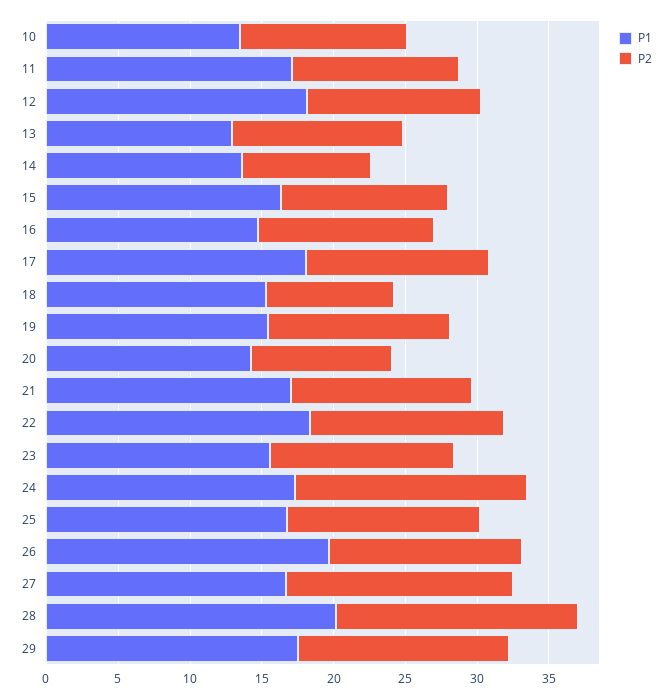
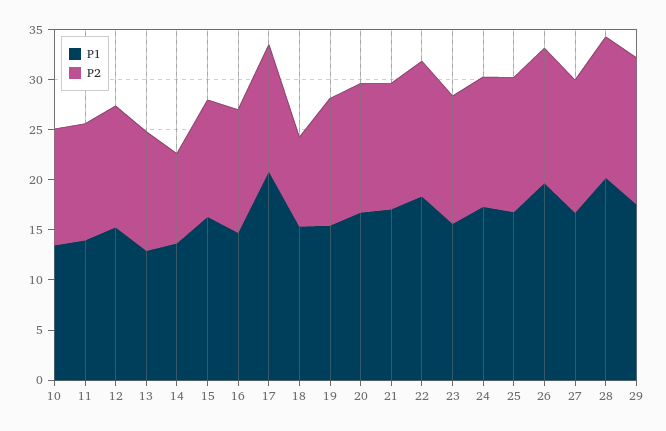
P1, 11: 17 -> 14
P1, 12: 18 -> 15
P1, 17: 18 -> 21
P1, 20: 14 -> 17
P2, 20: 10 -> 13
P2, 24: 16 -> 13
P2, 27: 16 -> 13
P2, 28: 17 -> 14

